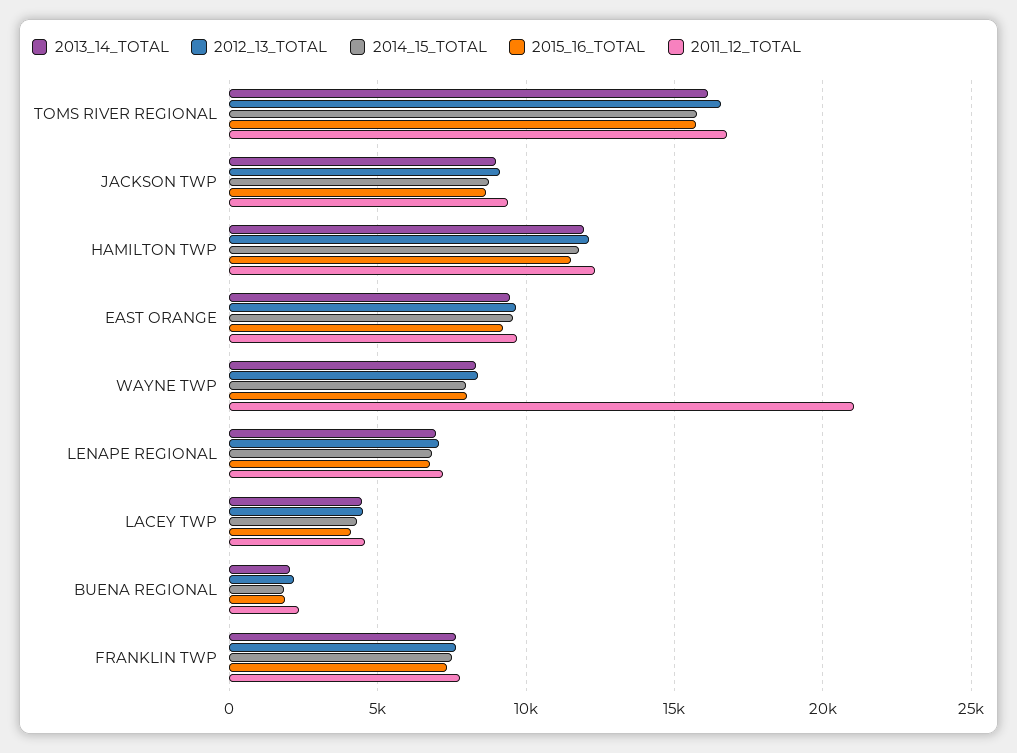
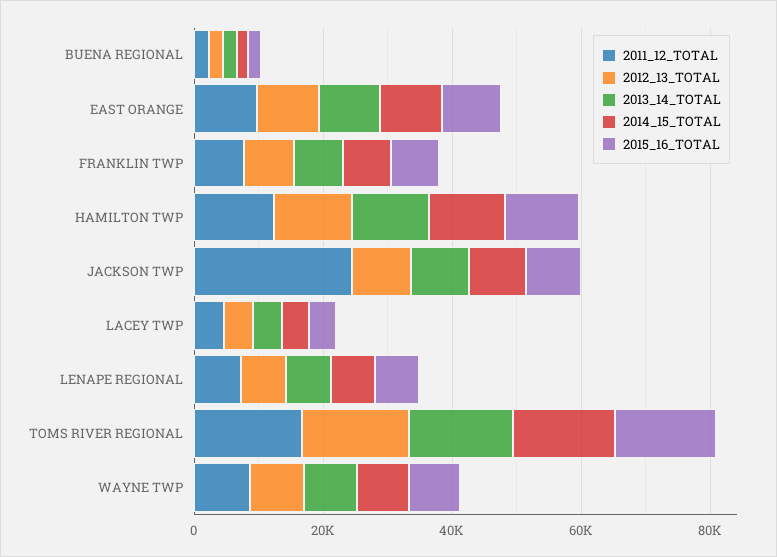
2011_12_TOTAL, JACKSON TWP: 9500 -> 25000
2011_12_TOTAL, WAYNE TWP: 21000 -> 10000

